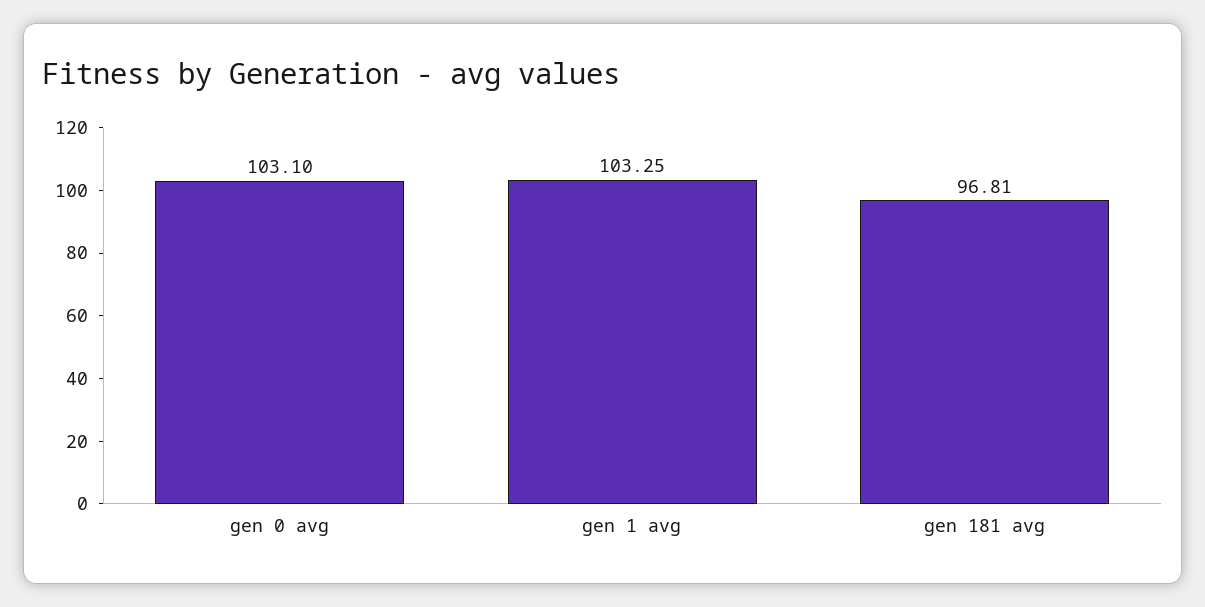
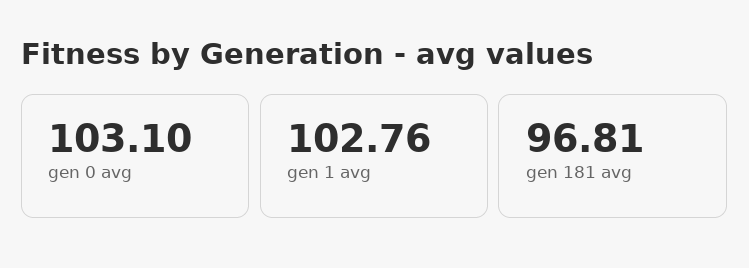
gen 1 avg: 103.25 -> 102.76

